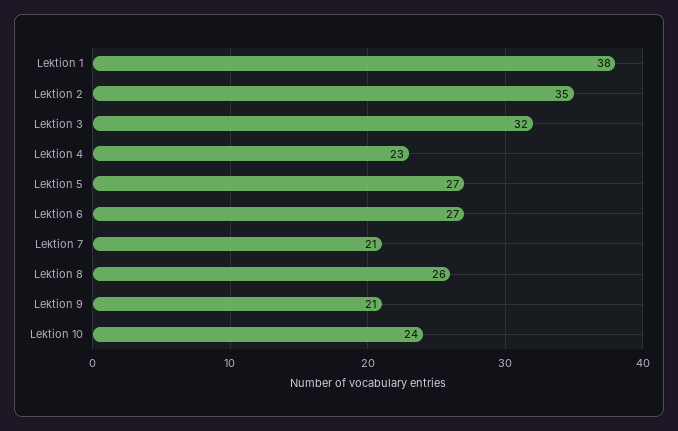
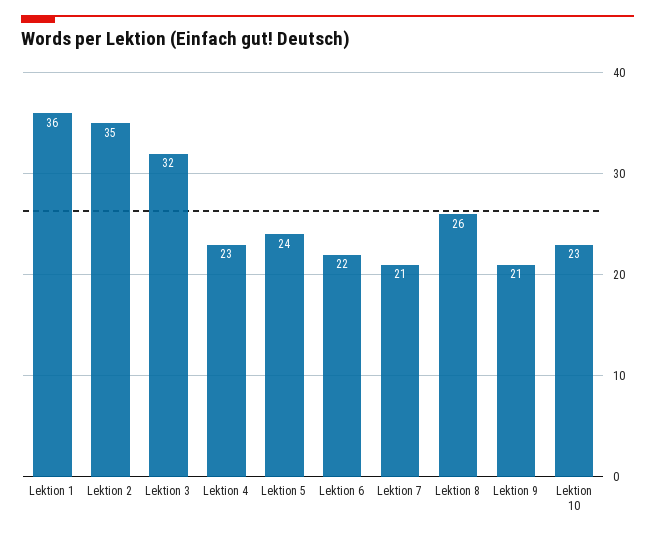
Lektion 1: 38 -> 36
Lektion 5: 27 -> 24
Lektion 6: 27 -> 22
Lektion 10: 24 -> 23

